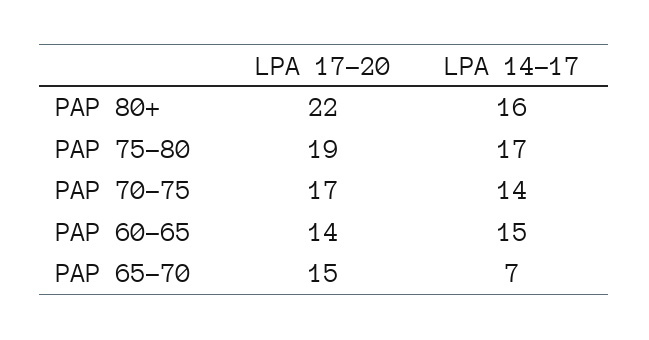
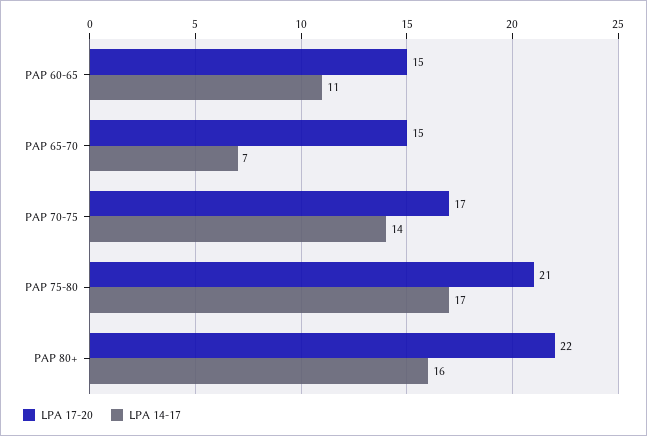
LPA 17-20, PAP 75-80: 19 -> 21
LPA 17-20, PAP 60-65: 14 -> 15
LPA 14-17, PAP 60-65: 15 -> 11

